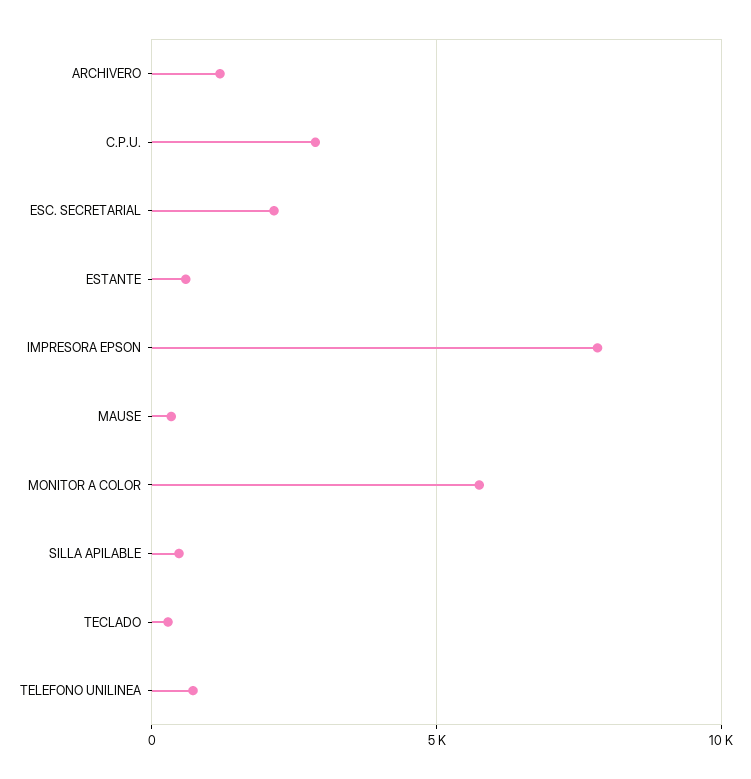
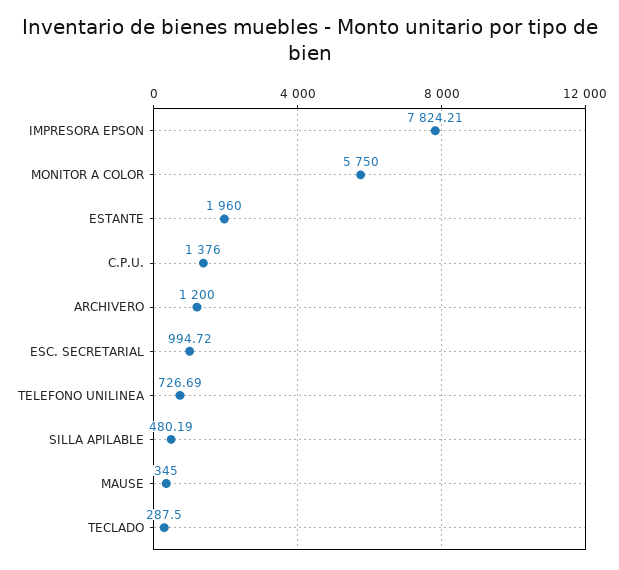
C.P.U.: 3000 -> 1376
ESC. SECRETARIAL: 2000 -> 994.72
ESTANTE: 500 -> 1960

